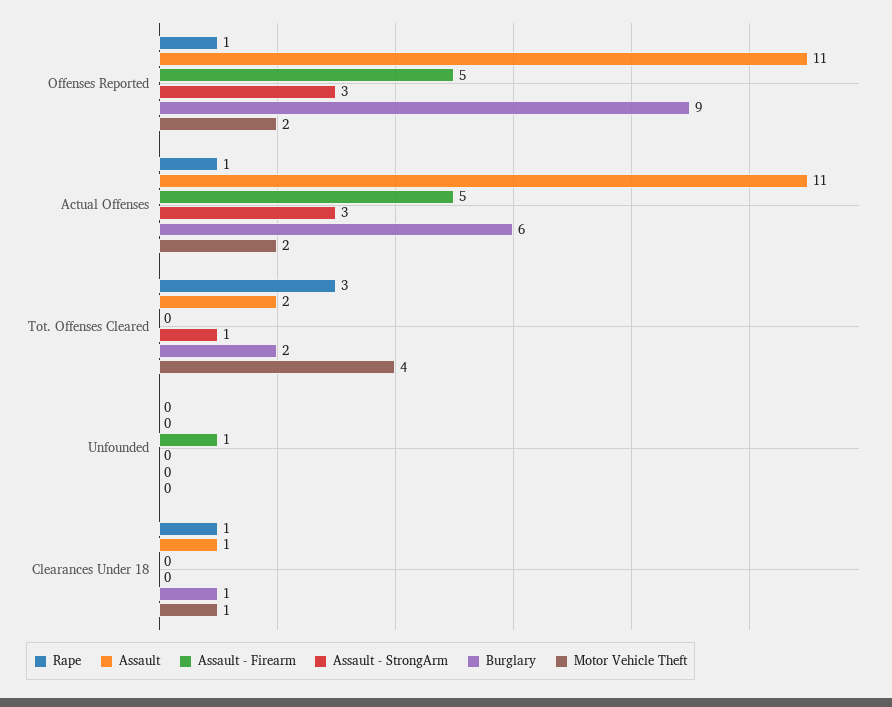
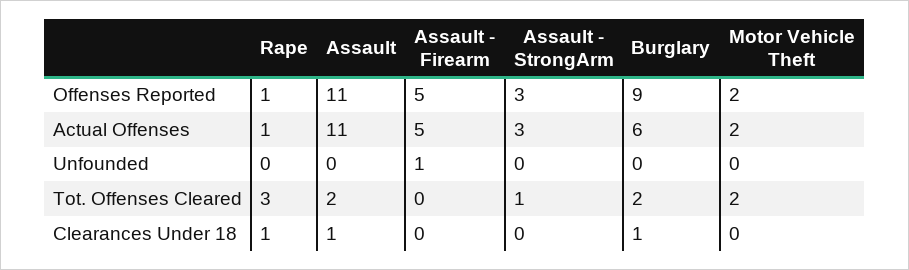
Motor Vehicle Theft, Tot. Offenses Cleared: 4 -> 2
Motor Vehicle Theft, Clearances Under 18: 1 -> 0

